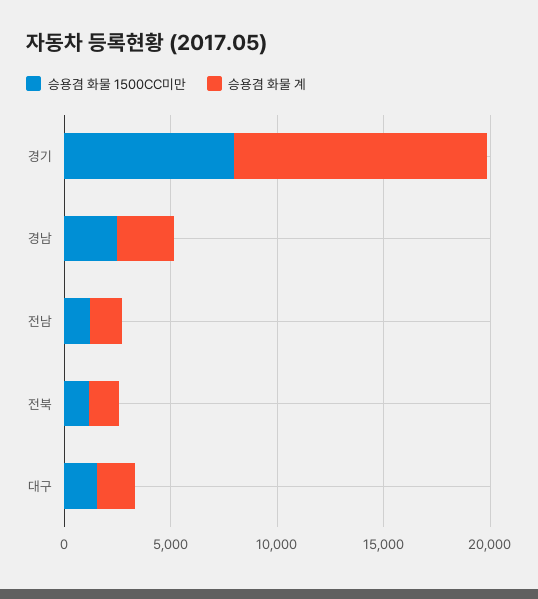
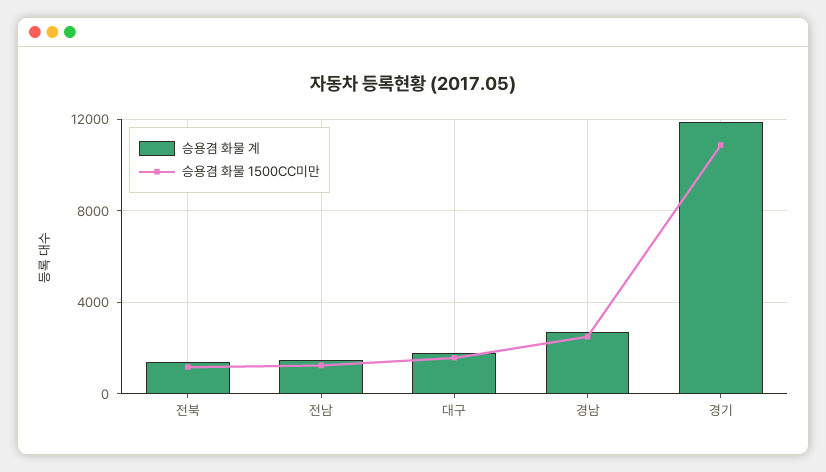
승용겸 화물 1500CC미만, 경기: 8000 -> 11000

